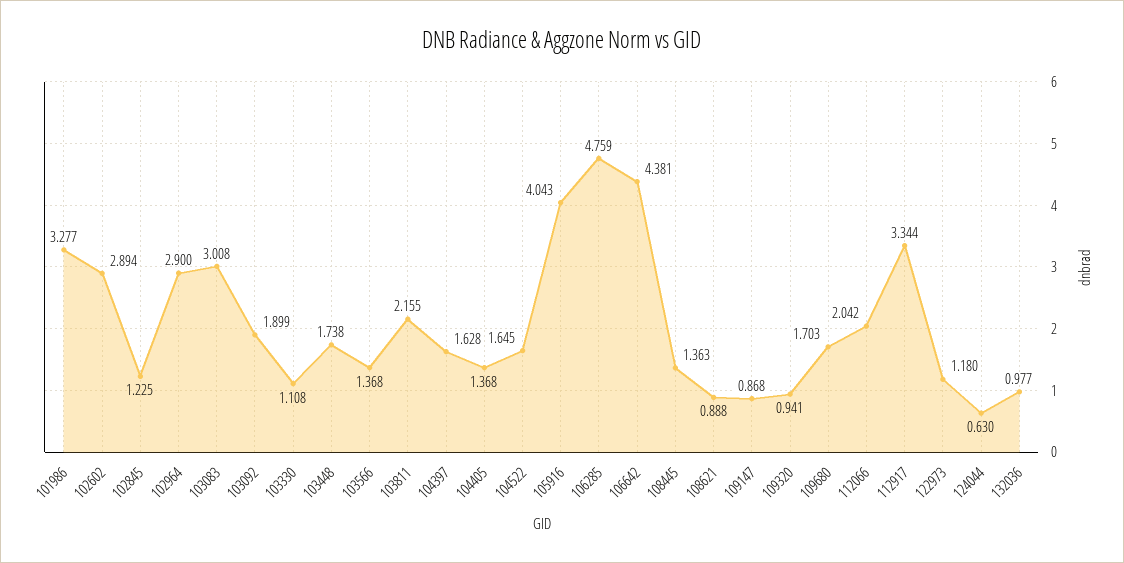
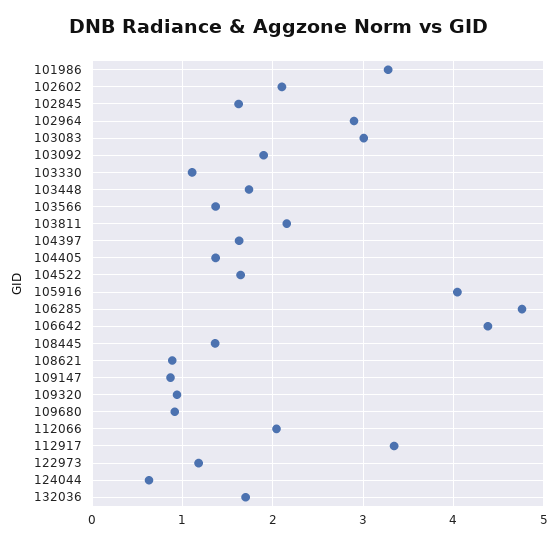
102602: 2.894 -> 2.1
102845: 1.225 -> 1.6
109680: 1.703 -> 0.9
132036: 0.977 -> 1.7

